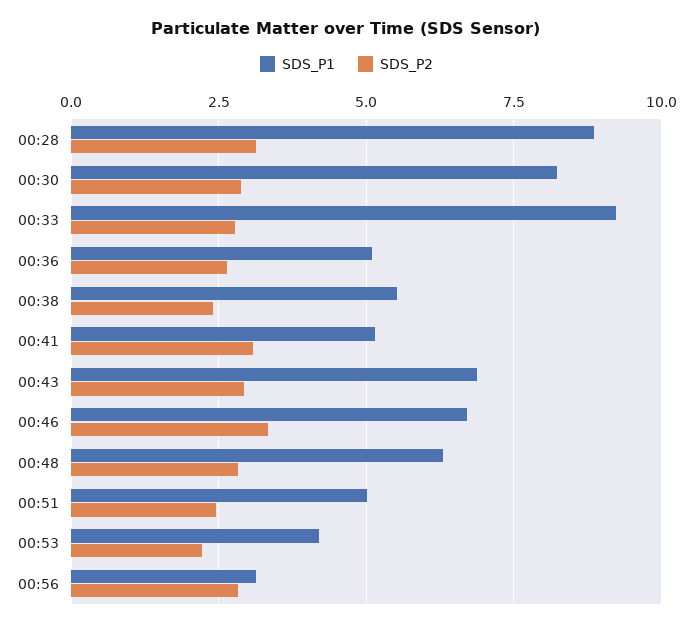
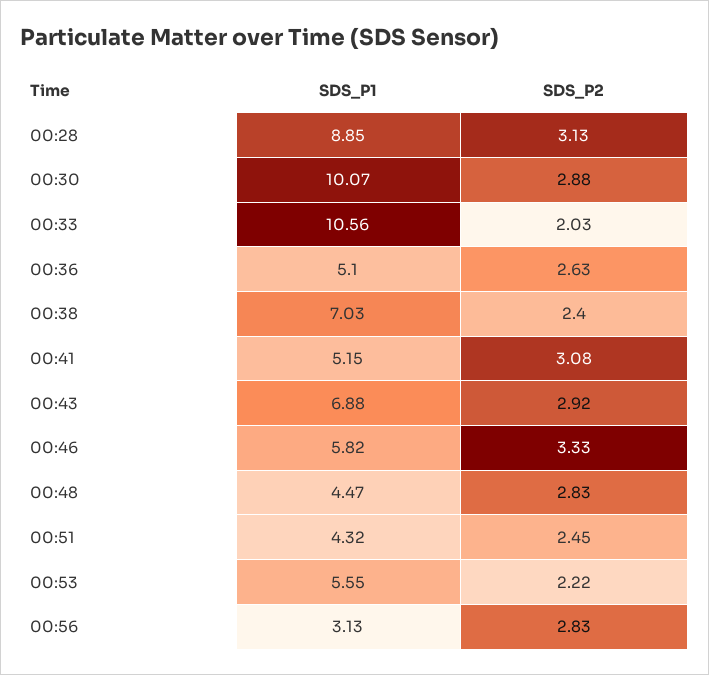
SDS_P1, 00:30: 8.25 -> 10.07
SDS_P1, 00:33: 9.25 -> 10.56
SDS_P2, 00:33: 2.75 -> 2.03
SDS_P1, 00:38: 5.5 -> 7.03
SDS_P1, 00:46: 6.75 -> 5.82
SDS_P1, 00:48: 6.25 -> 4.47
SDS_P1, 00:51: 5 -> 4.32
SDS_P1, 00:53: 4.25 -> 5.55

